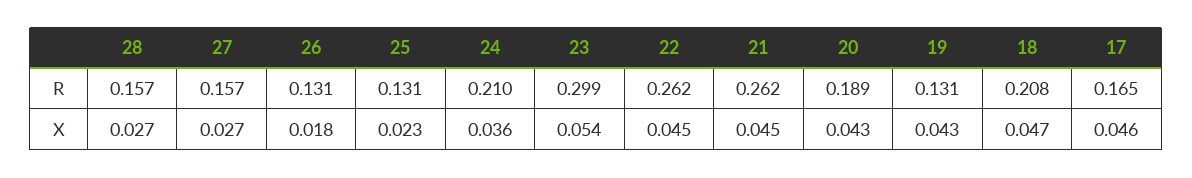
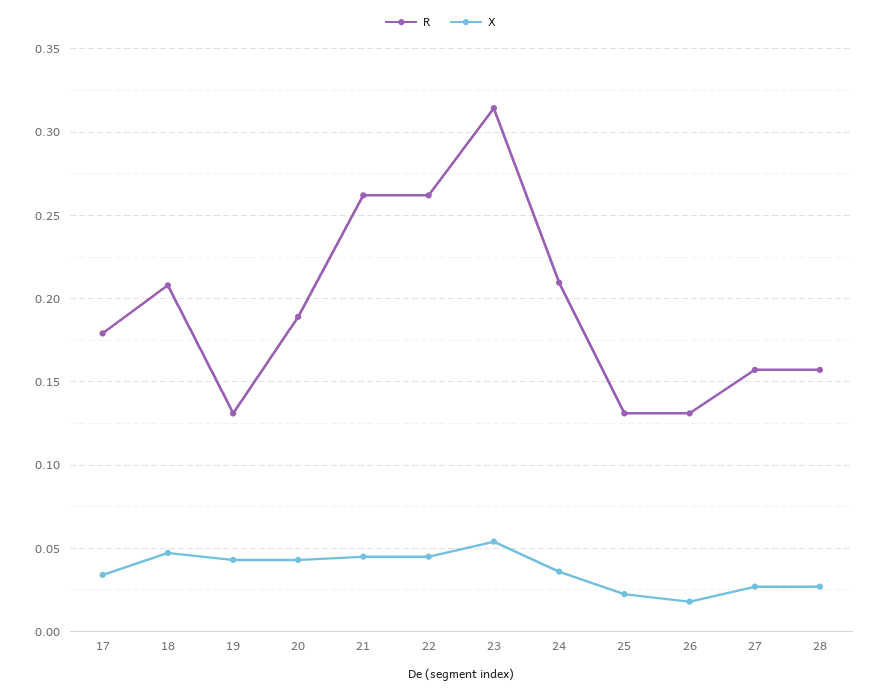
R, 23: 0.299 -> 0.315
R, 17: 0.165 -> 0.18
X, 17: 0.046 -> 0.035

